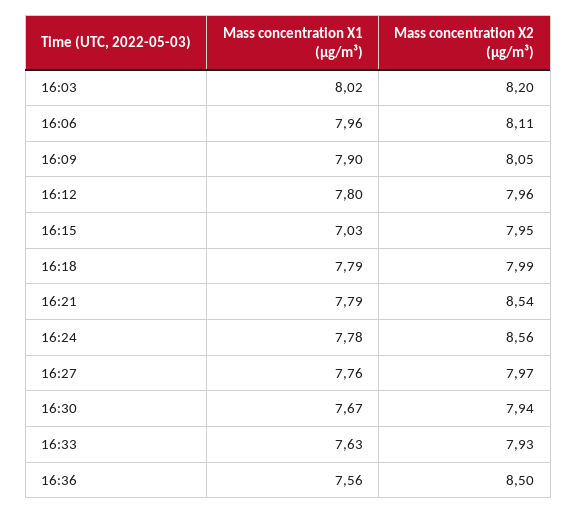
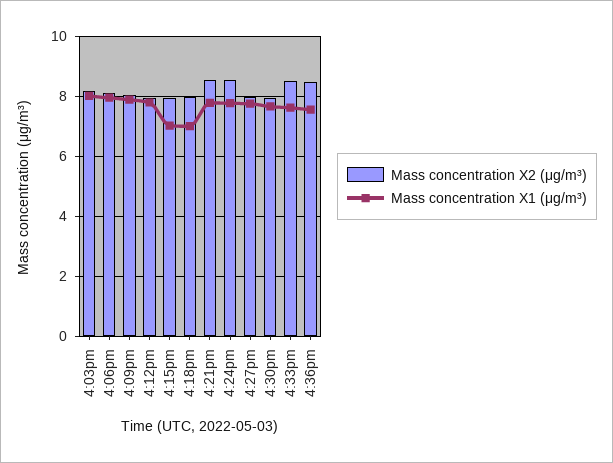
Mass concentration X1 (μg/m³), 16:18: 7.79 -> 7
Mass concentration X2 (μg/m³), 16:33: 7.93 -> 8.5

